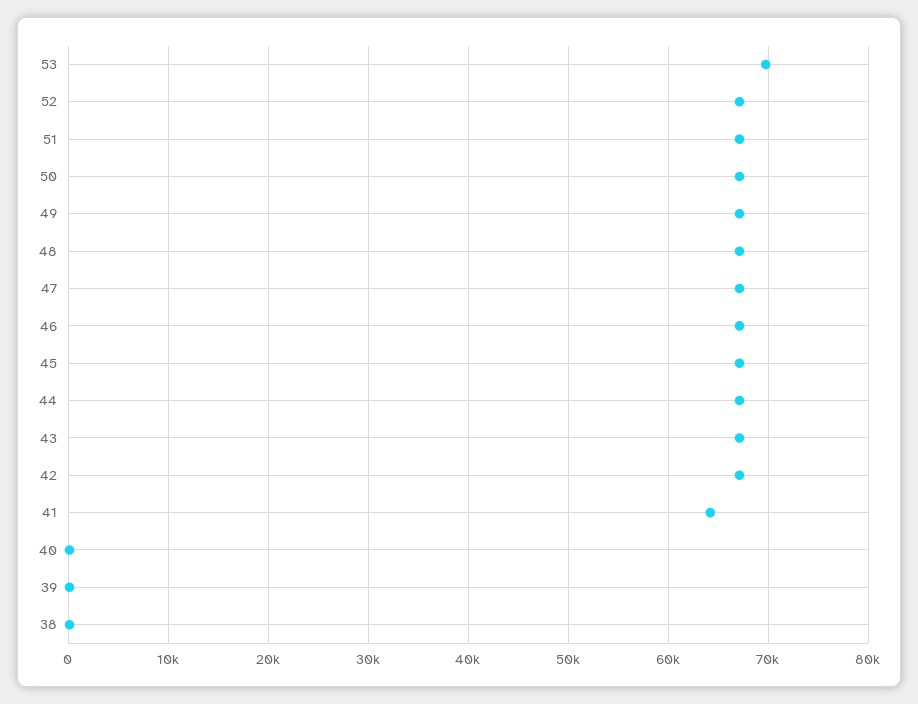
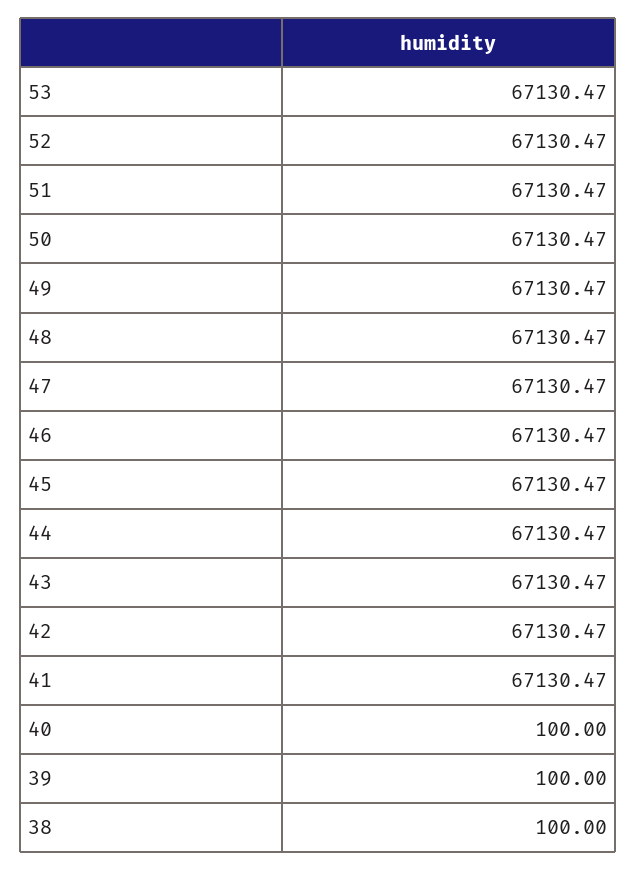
53: 70000 -> 67130.47
41: 64000 -> 67130.47

